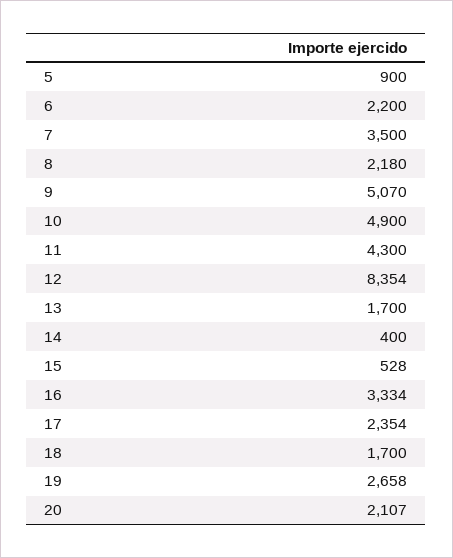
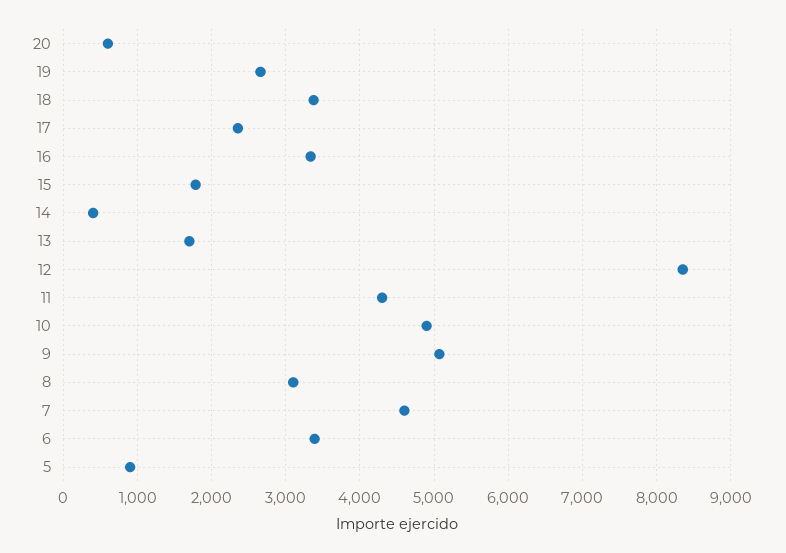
6: 2200 -> 3400
7: 3500 -> 4600
8: 2180 -> 3100
15: 528 -> 1800
18: 1700 -> 3400
20: 2107 -> 600

